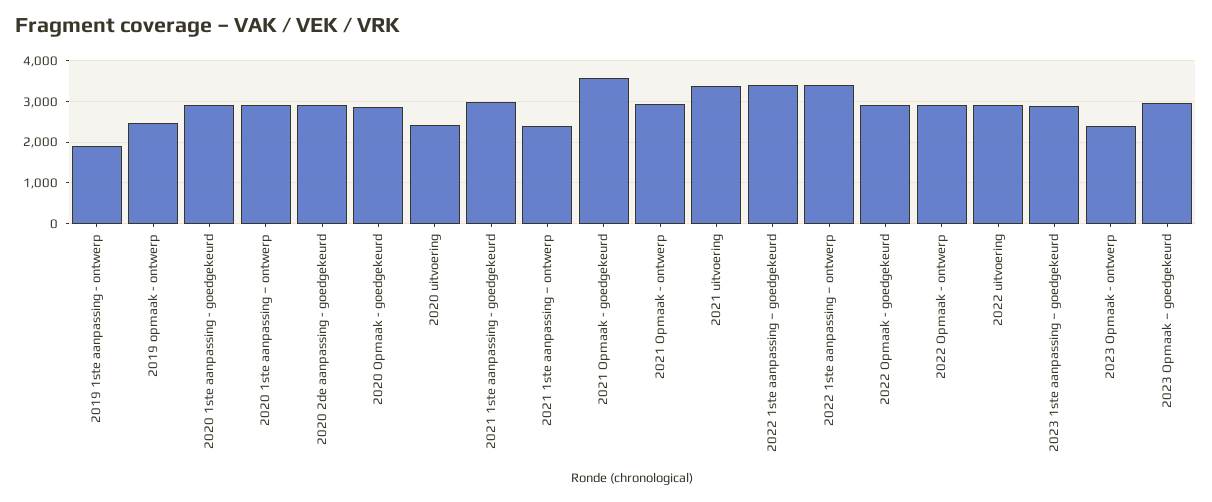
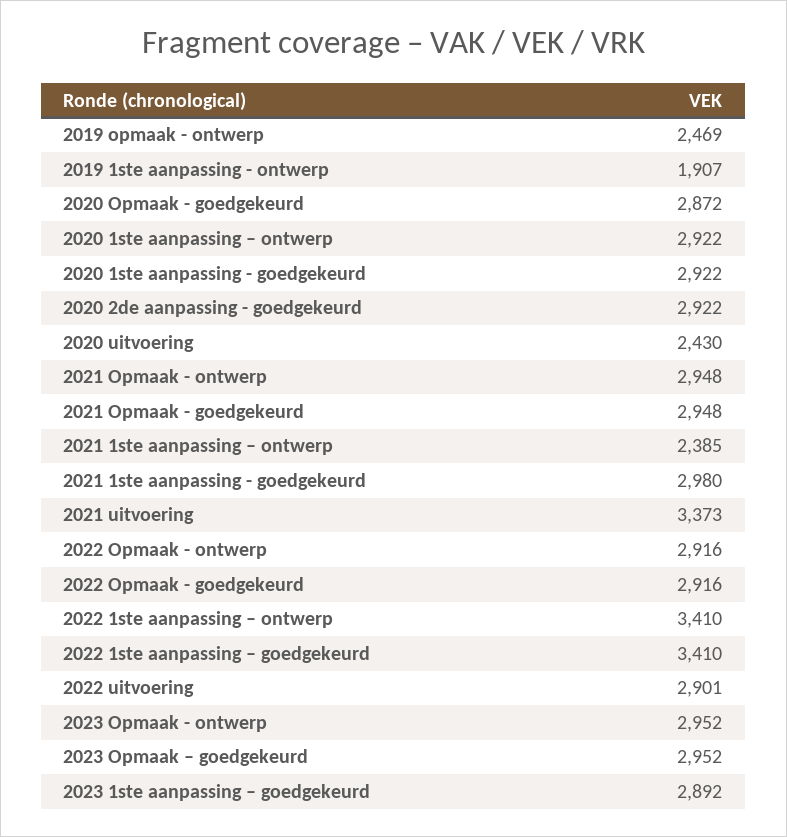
2021 Opmaak - goedgekeurd: 3600 -> 2948
2023 Opmaak - ontwerp: 2400 -> 2952

